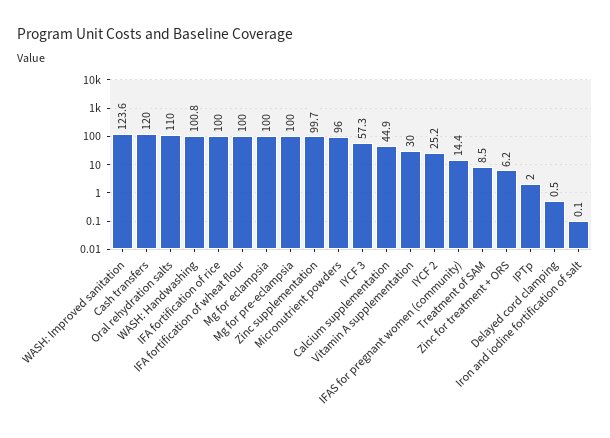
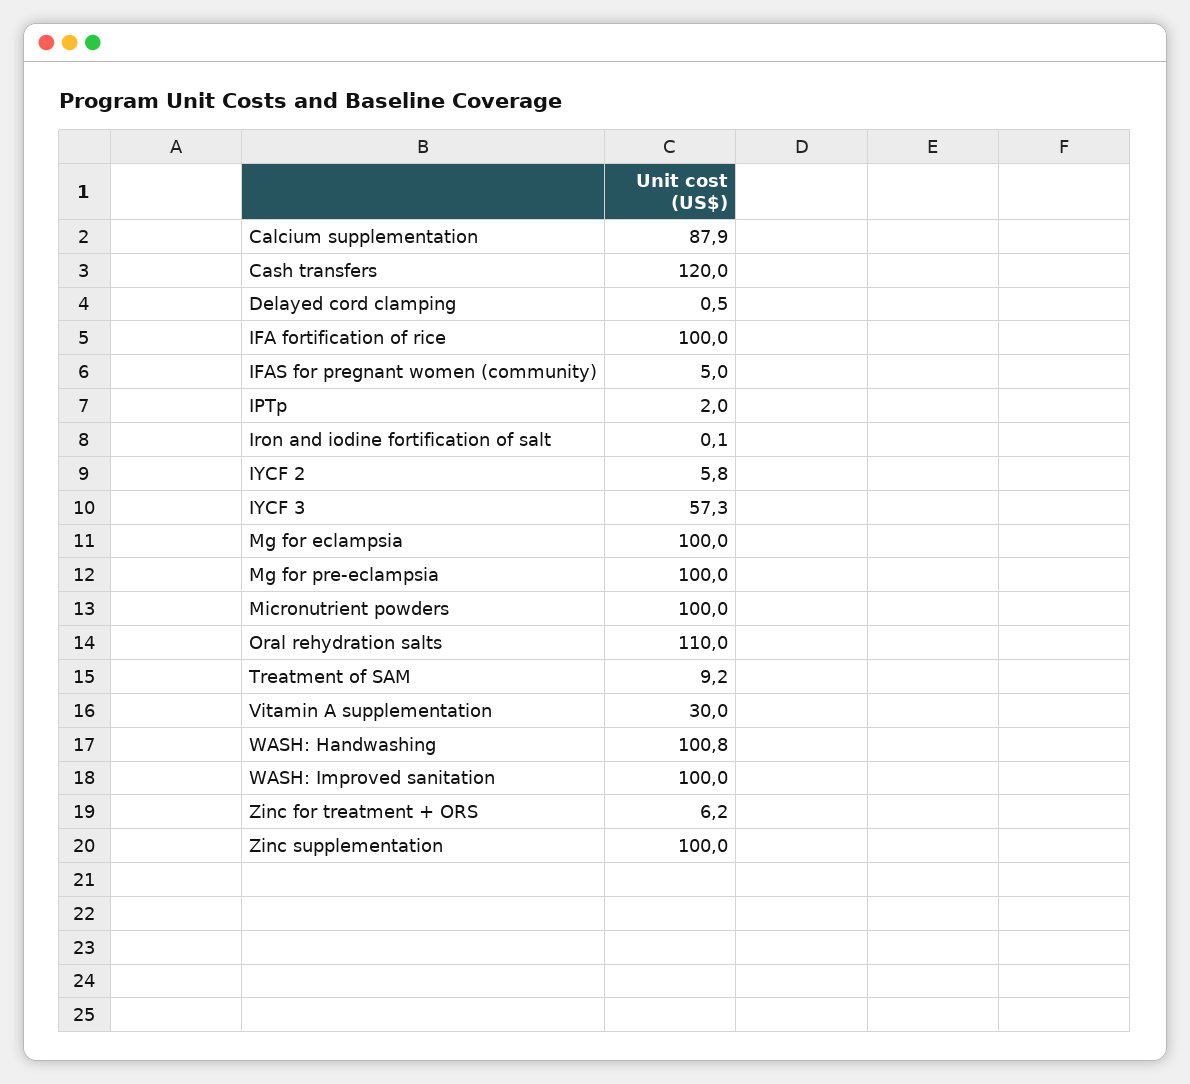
WASH: Improved sanitation: 123.6 -> 100
IFA fortification of wheat flour: 100 -> none
Zinc supplementation: 99.7 -> 100
Micronutrient powders: 96 -> 100
Calcium supplementation: 44.9 -> 87.9
IYCF 2: 25.2 -> 5.8
IFAS for pregnant women (community): 14.4 -> 5
Treatment of SAM: 8.5 -> 9.2

